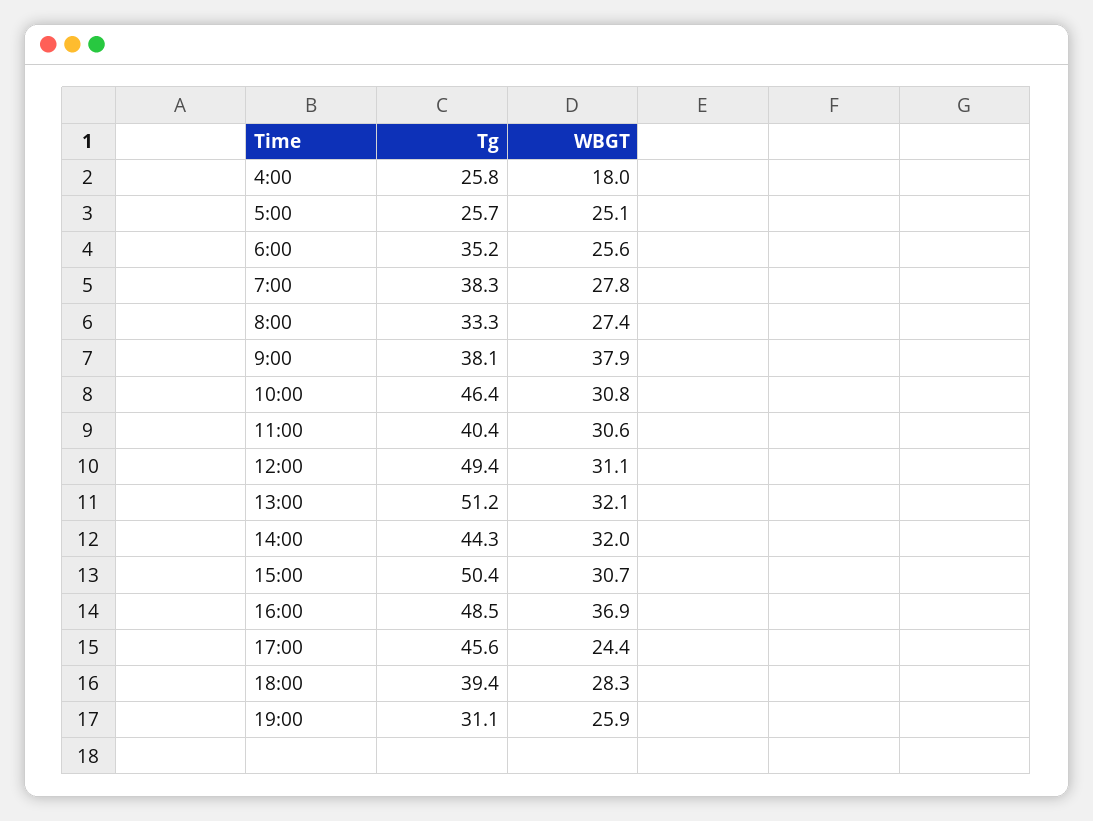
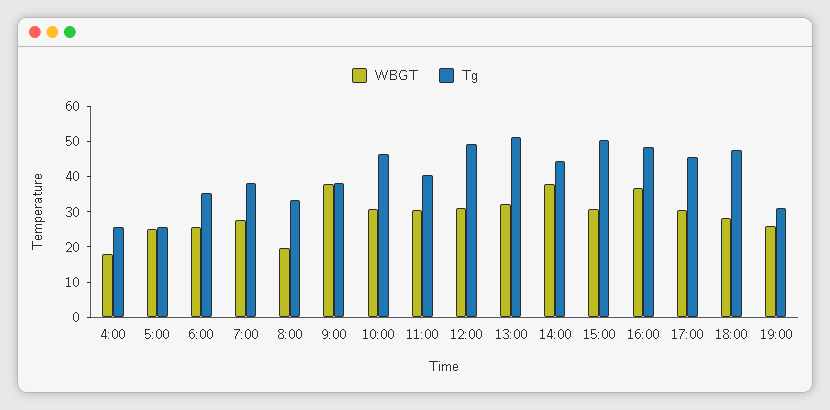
WBGT, 8:00: 27.4 -> 20
WBGT, 14:00: 32 -> 37.5
WBGT, 17:00: 24.4 -> 30
Tg, 18:00: 39.4 -> 47.5

